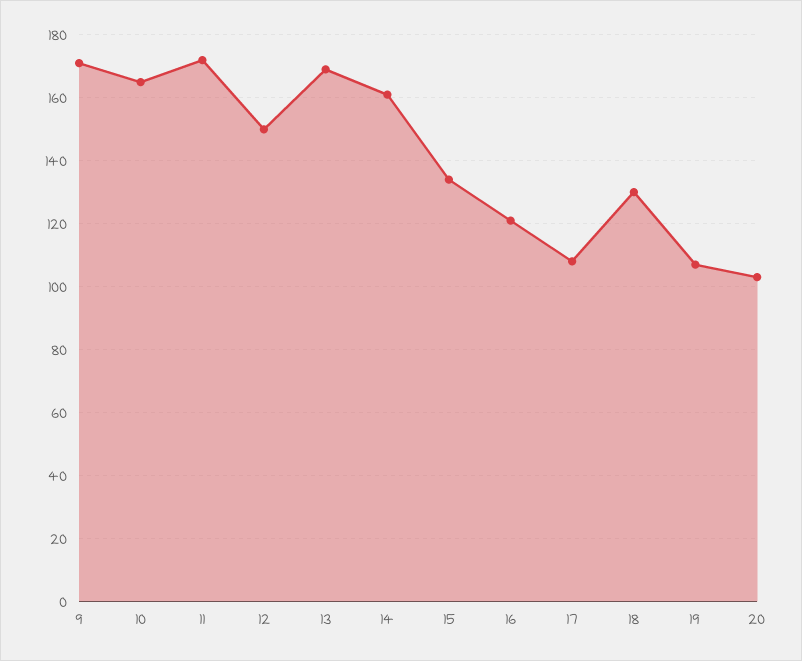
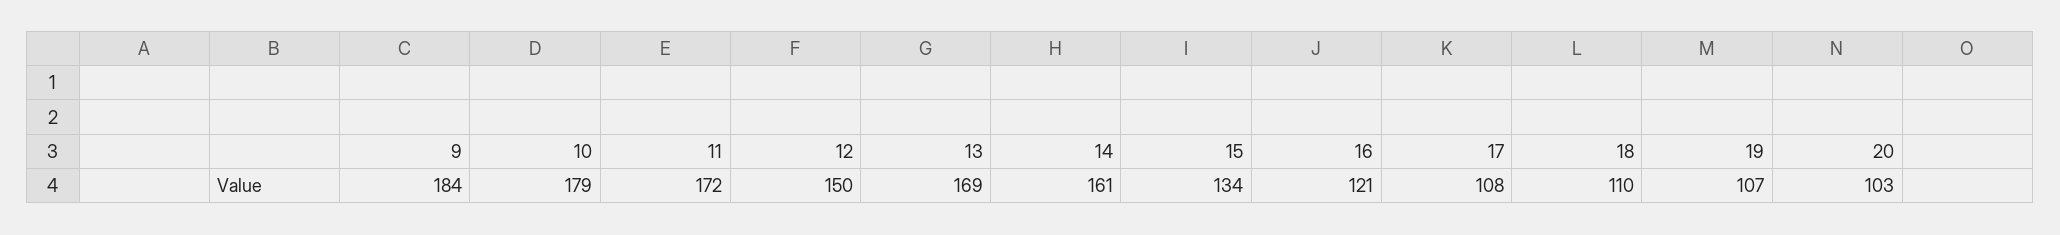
9: 170 -> 184
10: 165 -> 179
18: 130 -> 110

